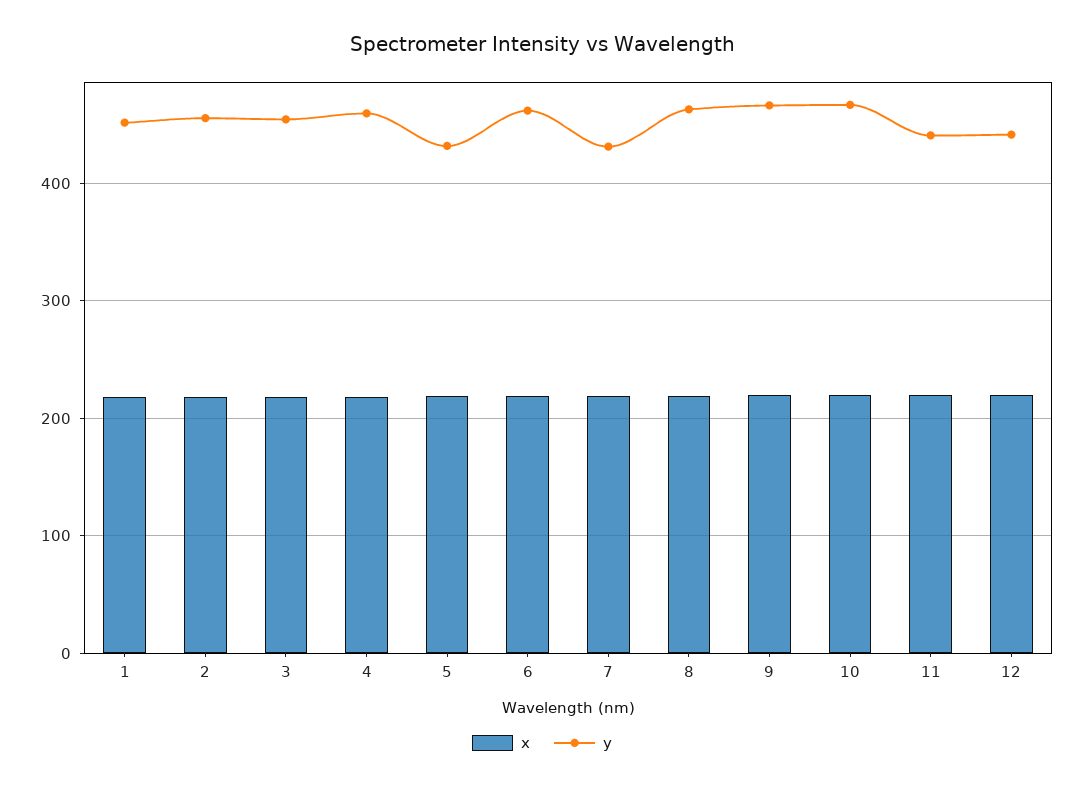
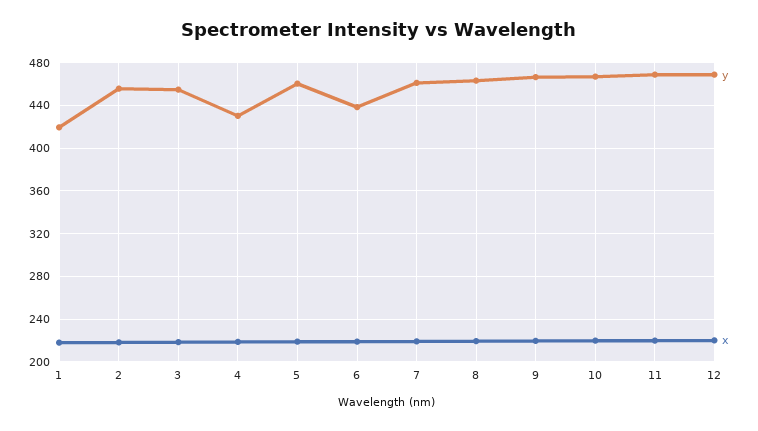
y, 1: 450 -> 420
y, 4: 460 -> 430
y, 5: 430 -> 460
y, 6: 460 -> 440
y, 7: 430 -> 460
y, 11: 440 -> 470
y, 12: 440 -> 470

